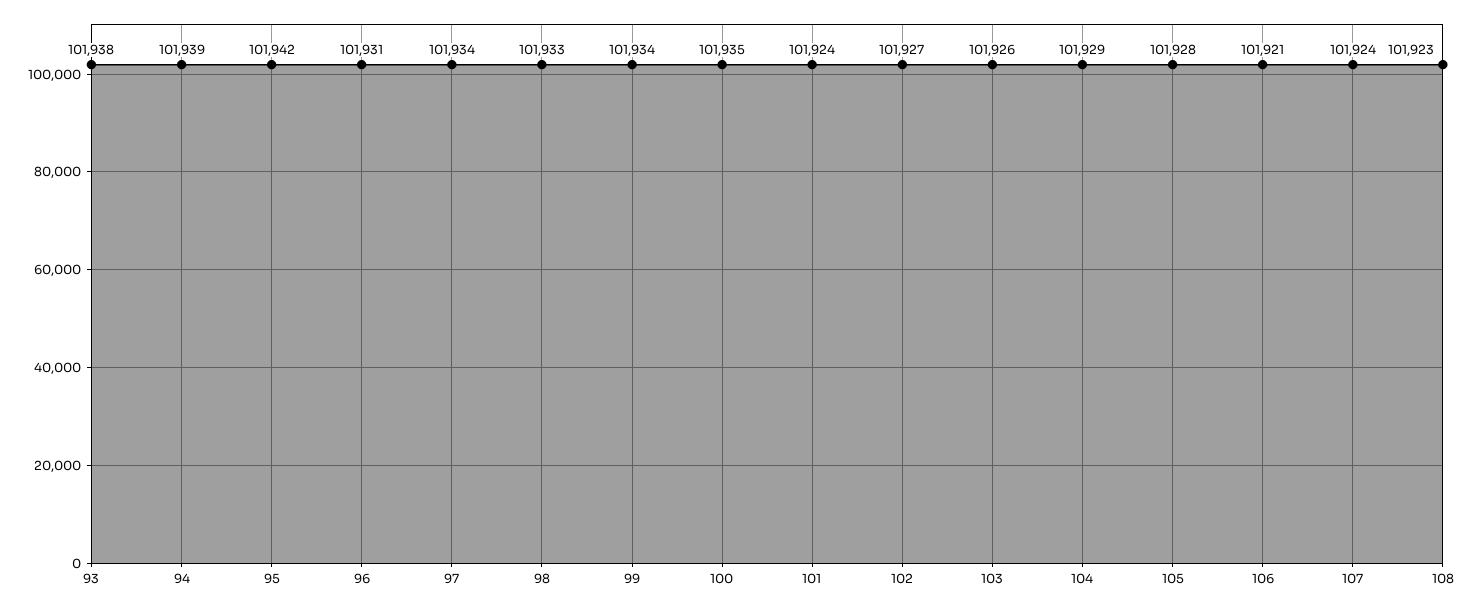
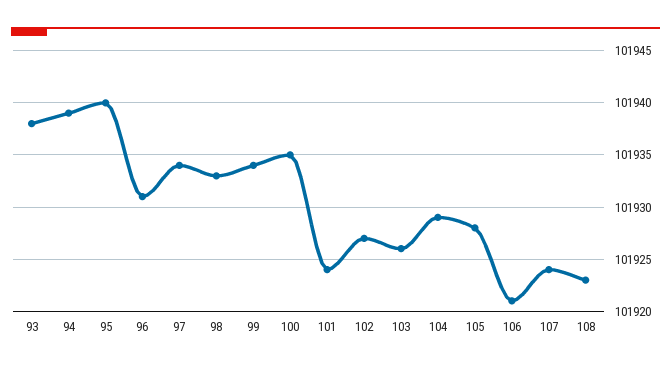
95: 101942 -> 101940

